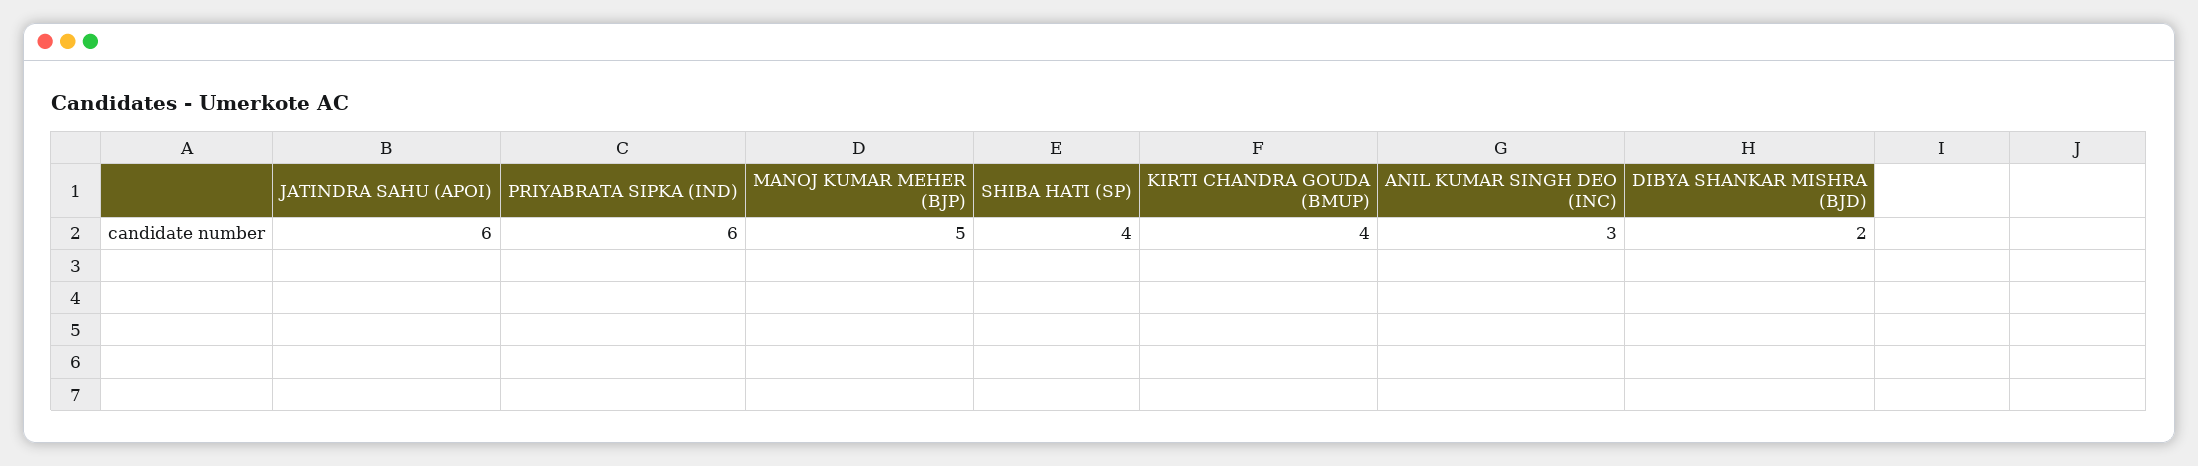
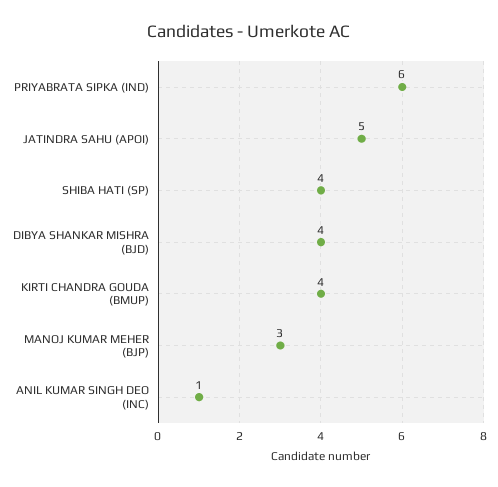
JATINDRA SAHU (APOI): 6 -> 5
MANOJ KUMAR MEHER (BJP): 5 -> 3
ANIL KUMAR SINGH DEO (INC): 3 -> 1
DIBYA SHANKAR MISHRA (BJD): 2 -> 4

